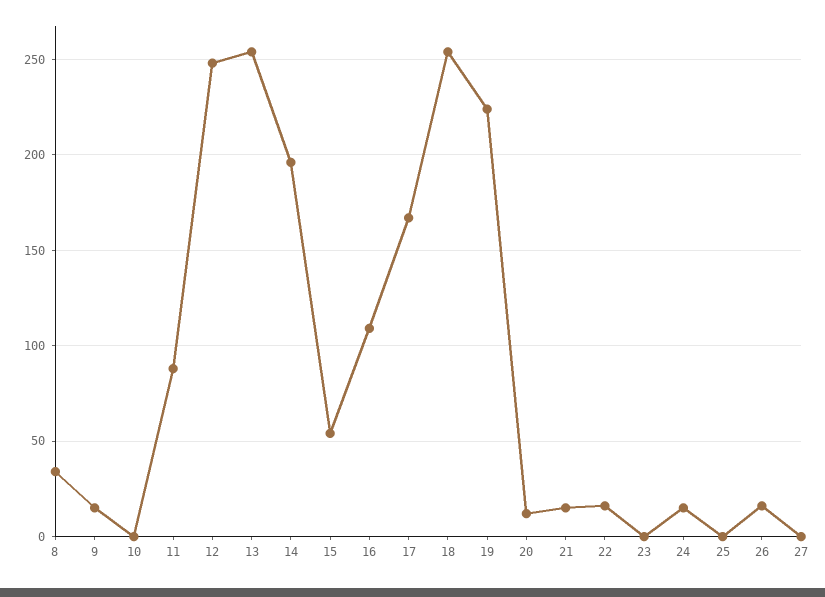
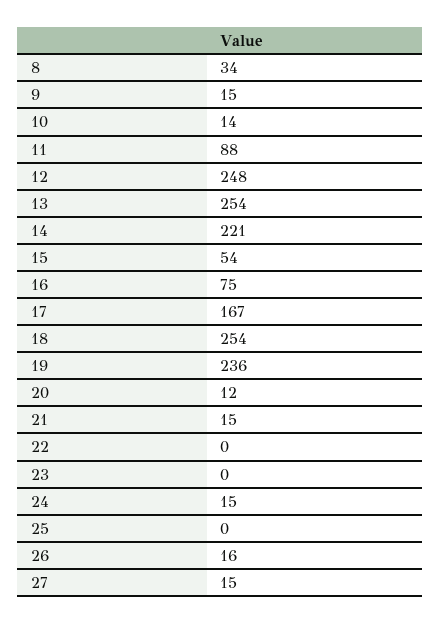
10: 0 -> 14
14: 195 -> 221
16: 110 -> 75
19: 225 -> 236
22: 15 -> 0
27: 0 -> 15

